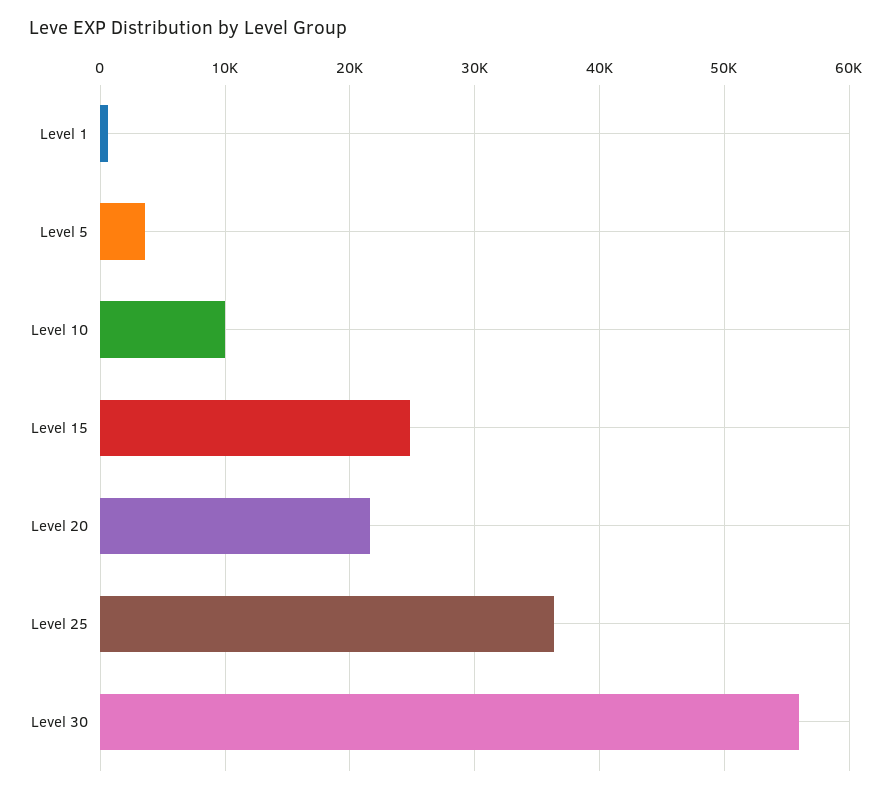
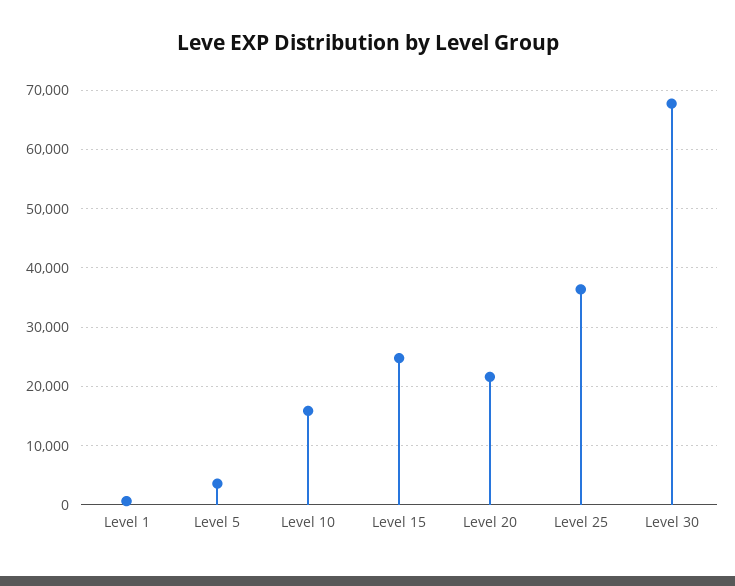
Level 10: 10000 -> 16000
Level 30: 56000 -> 68000

